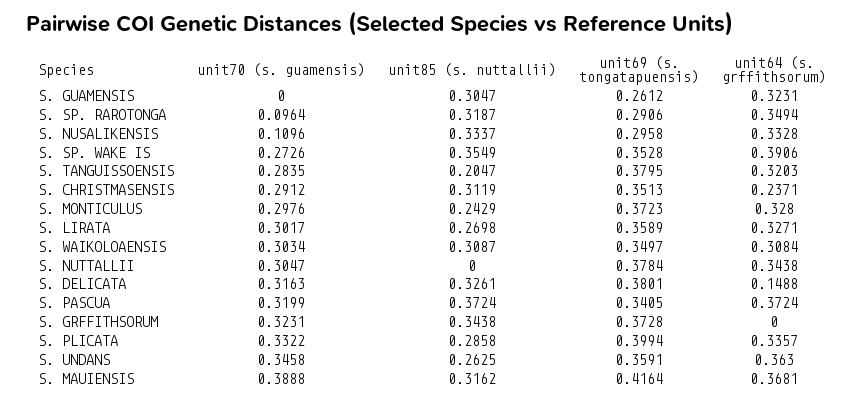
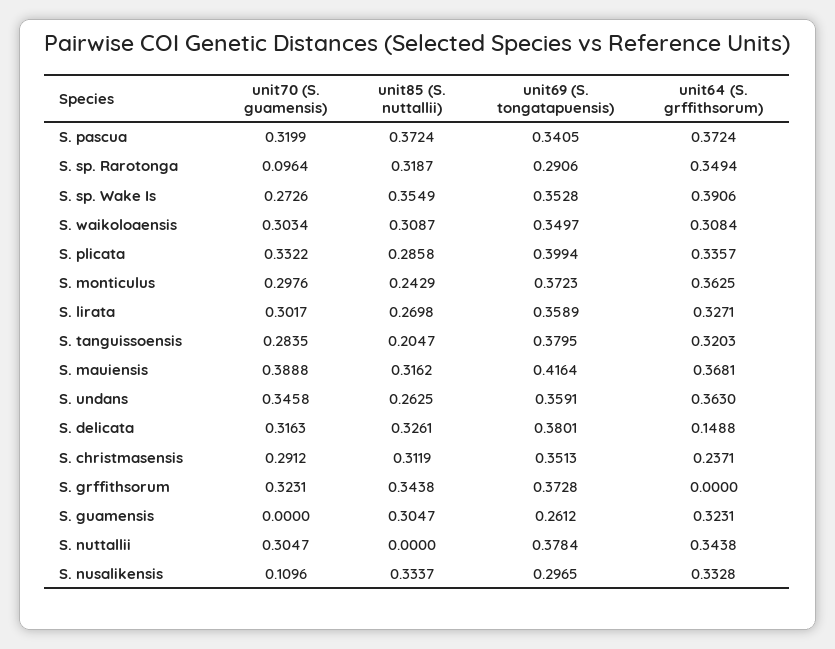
unit69 (s. tongatapuensis), S. NUSALIKENSIS: 0.2958 -> 0.2965
unit64 (s. grffithsorum), S. MONTICULUS: 0.328 -> 0.3625

